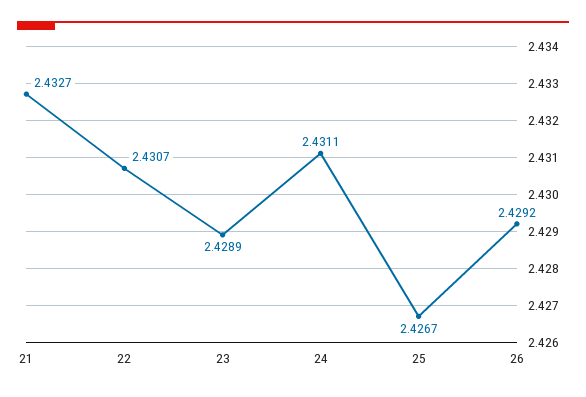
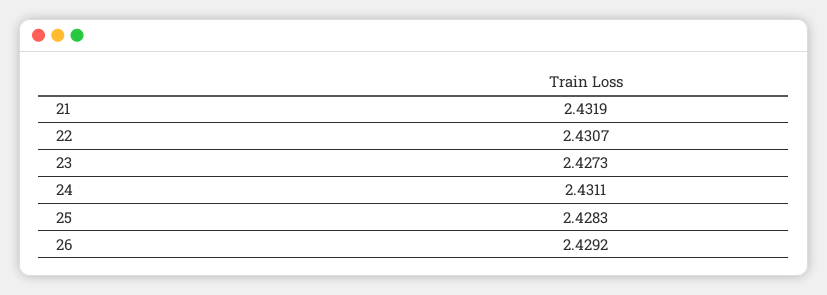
21: 2.4327 -> 2.4319
23: 2.4289 -> 2.4273
25: 2.4267 -> 2.4283

